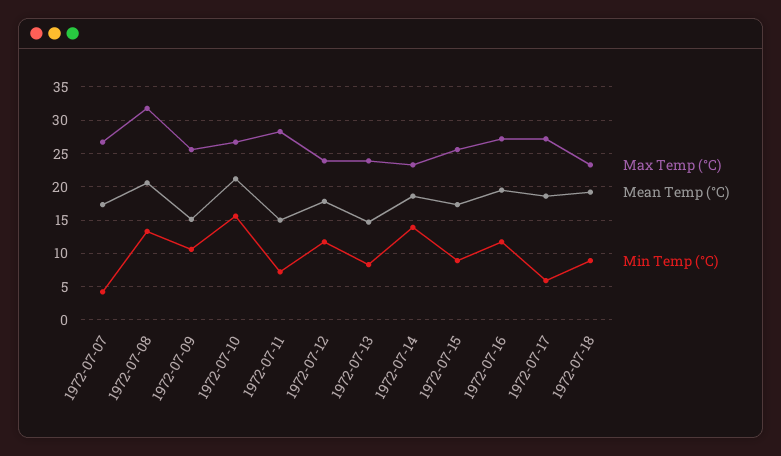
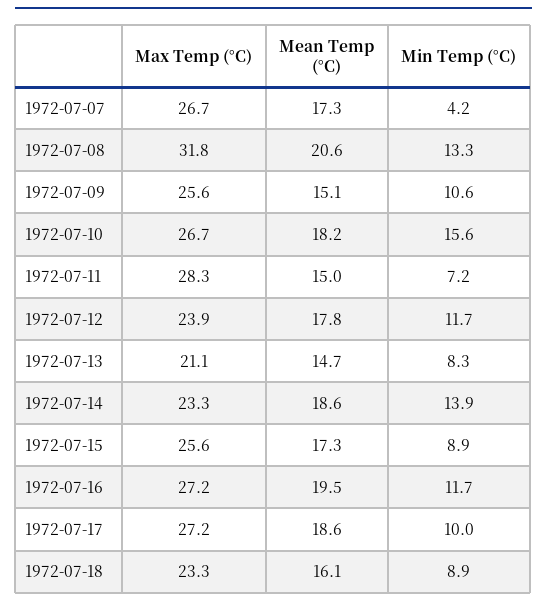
Mean Temp (°C), 1972-07-10: 21 -> 18.2
Max Temp (°C), 1972-07-13: 24 -> 21.1
Min Temp (°C), 1972-07-17: 6 -> 10
Mean Temp (°C), 1972-07-18: 19 -> 16.1

